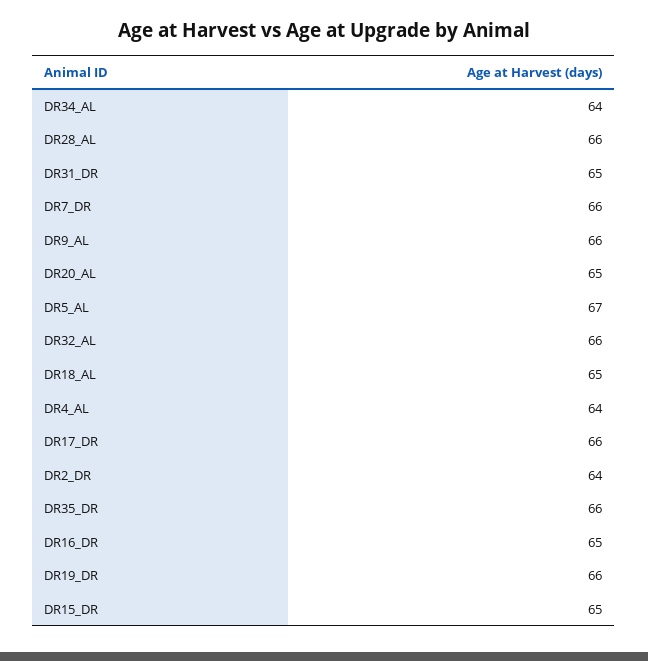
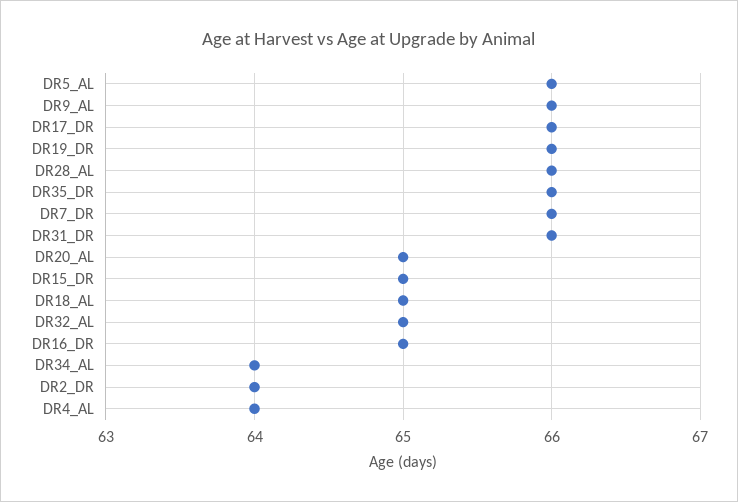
DR31_DR: 65 -> 66
DR5_AL: 67 -> 66
DR32_AL: 66 -> 65

